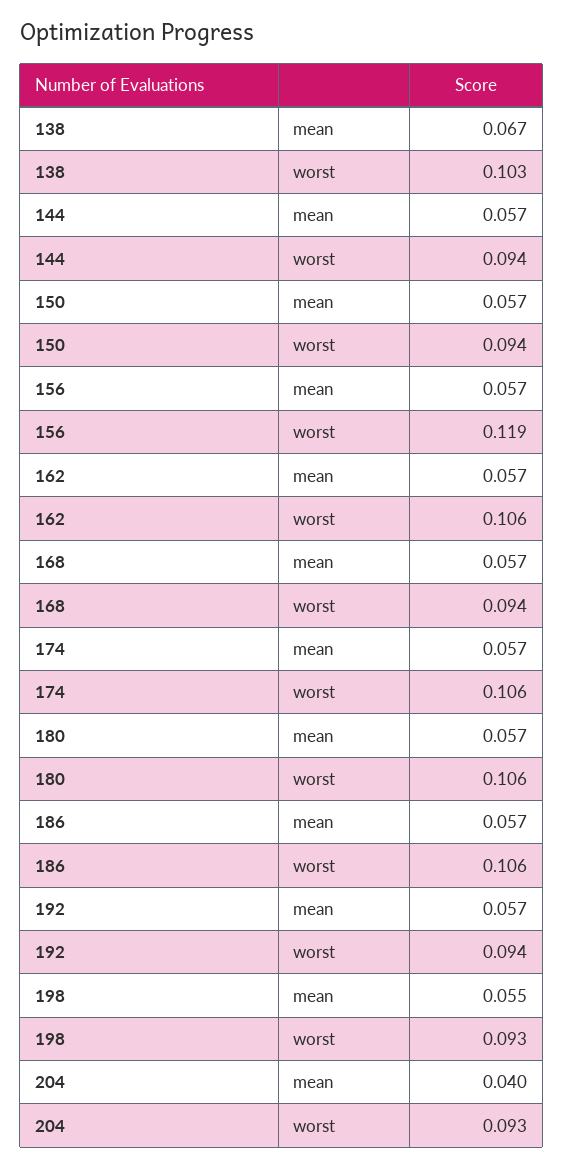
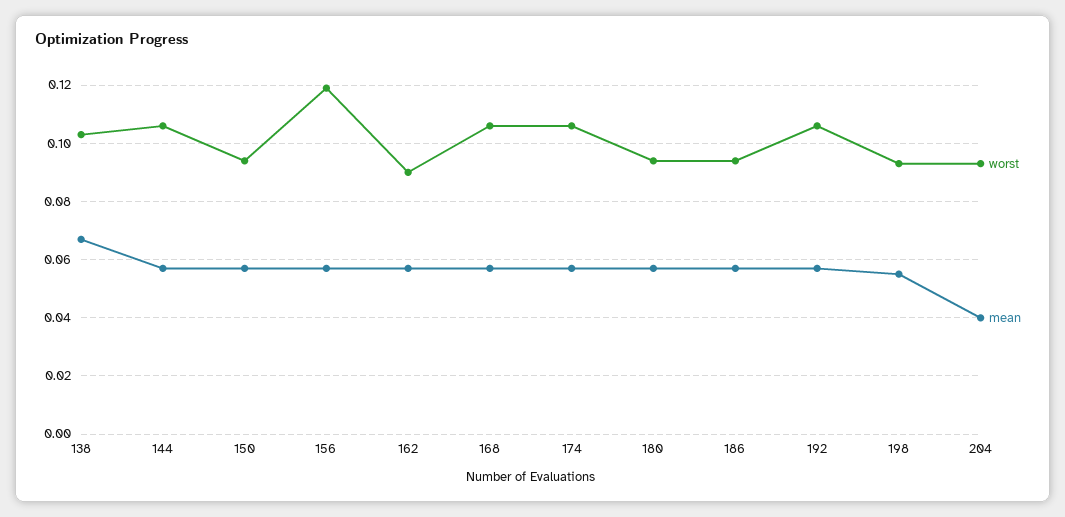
worst, 144: 0.094 -> 0.105
worst, 162: 0.106 -> 0.09
worst, 168: 0.094 -> 0.105
worst, 180: 0.106 -> 0.095
worst, 186: 0.106 -> 0.095
worst, 192: 0.094 -> 0.105

